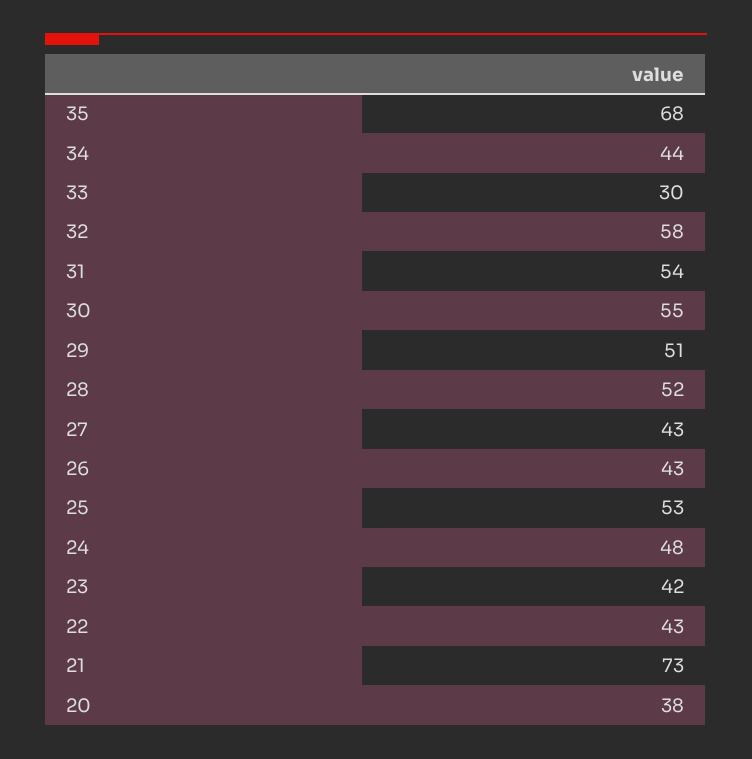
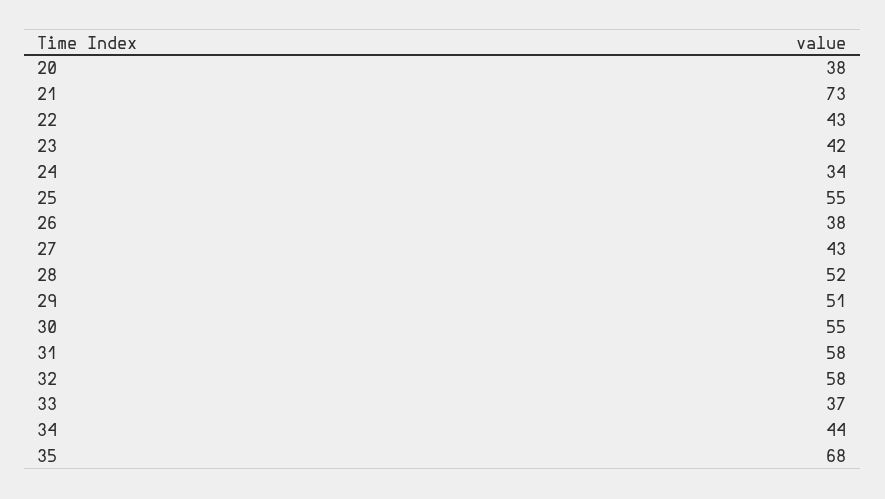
33: 30 -> 37
31: 54 -> 58
26: 43 -> 38
25: 53 -> 55
24: 48 -> 34

